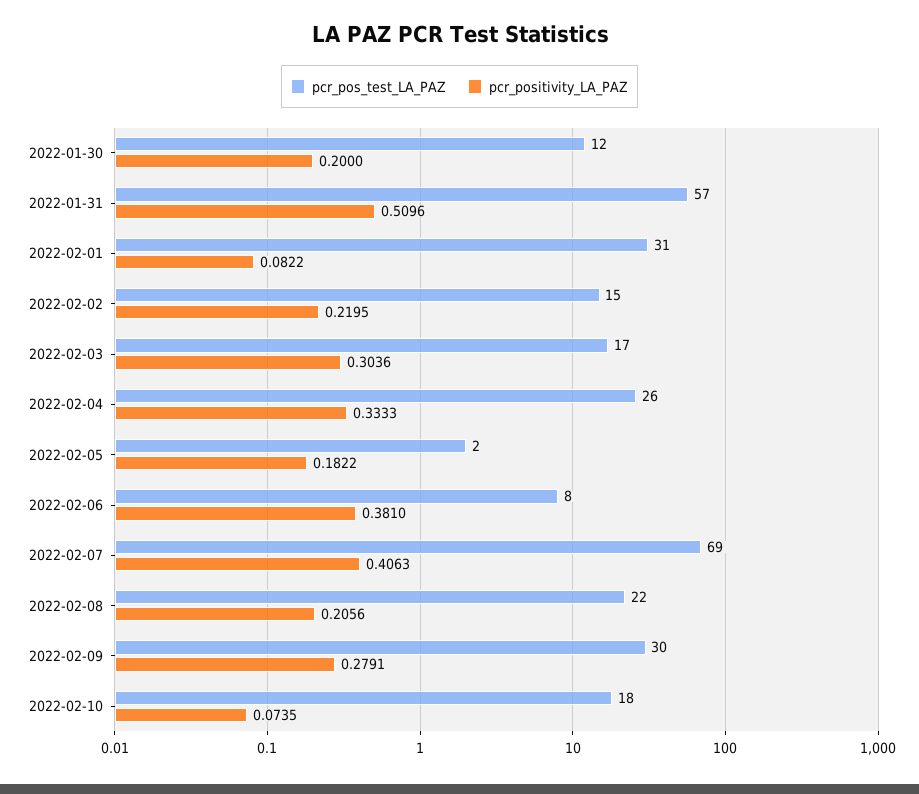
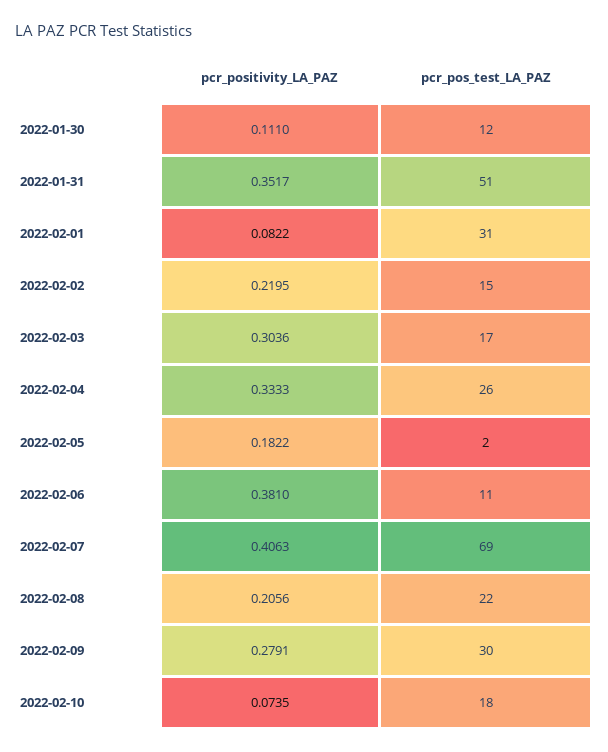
pcr_positivity_LA_PAZ, 2022-01-30: 0.2 -> 0.111
pcr_pos_test_LA_PAZ, 2022-01-31: 57 -> 51
pcr_positivity_LA_PAZ, 2022-01-31: 0.5096 -> 0.3517
pcr_pos_test_LA_PAZ, 2022-02-06: 8 -> 11

